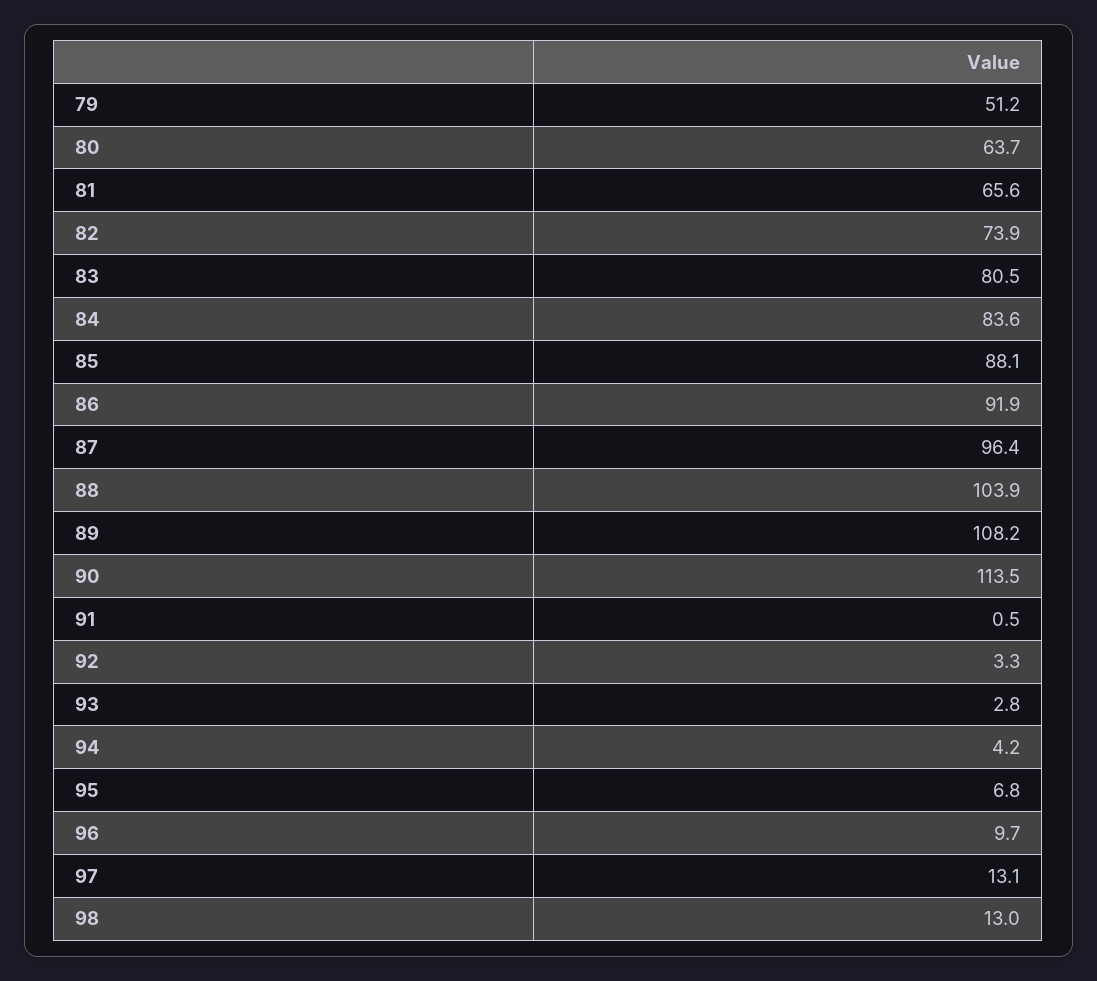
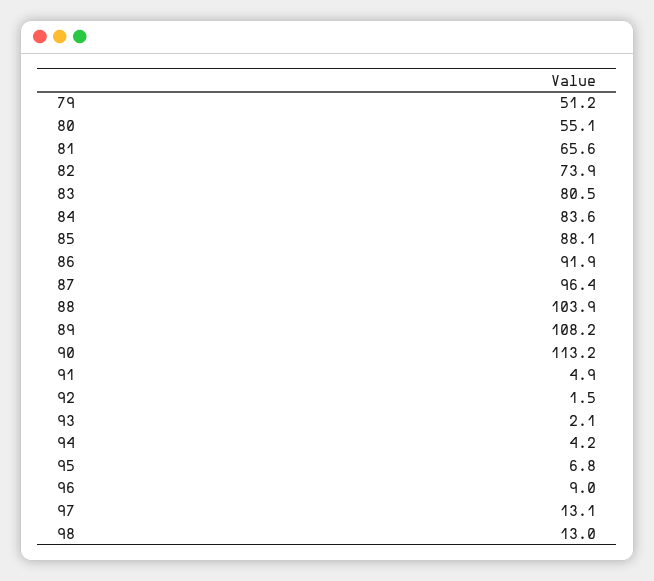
80: 63.7 -> 55.1
90: 113.5 -> 113.2
91: 0.5 -> 4.9
92: 3.3 -> 1.5
93: 2.8 -> 2.1
96: 9.7 -> 9

